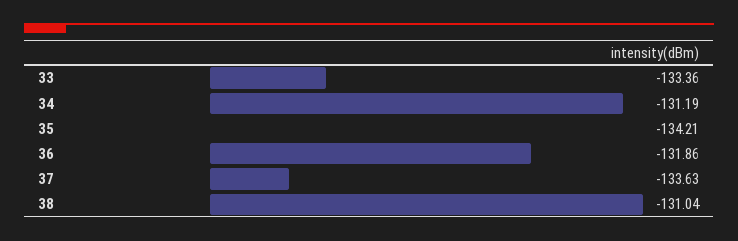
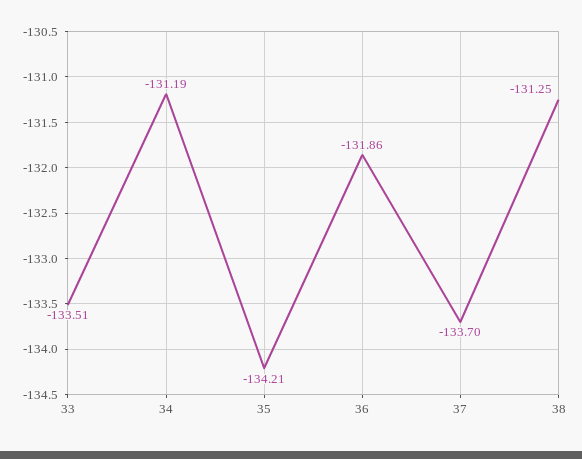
33: -133.36 -> -133.51
37: -133.63 -> -133.7
38: -131.04 -> -131.25

